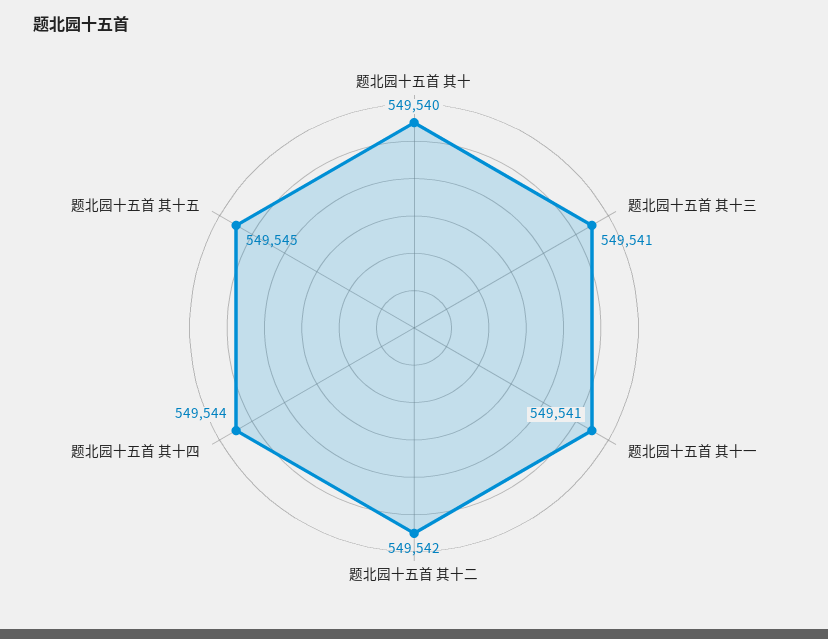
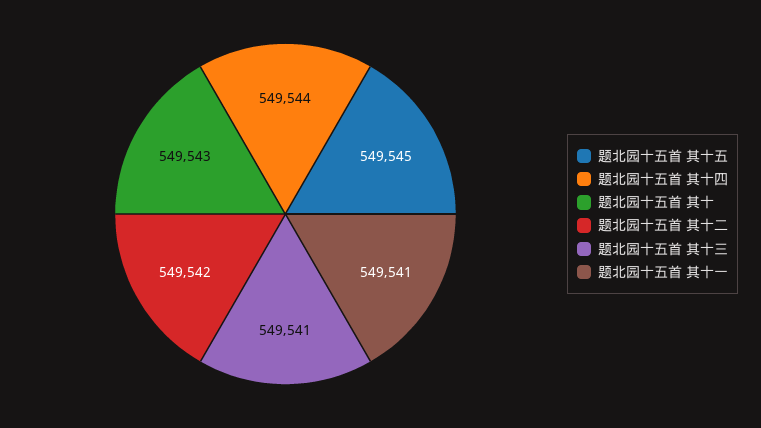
题北园十五首 其十: 549540 -> 549543

